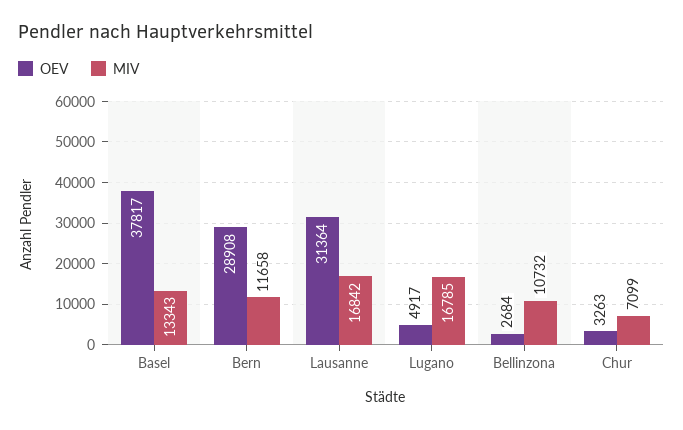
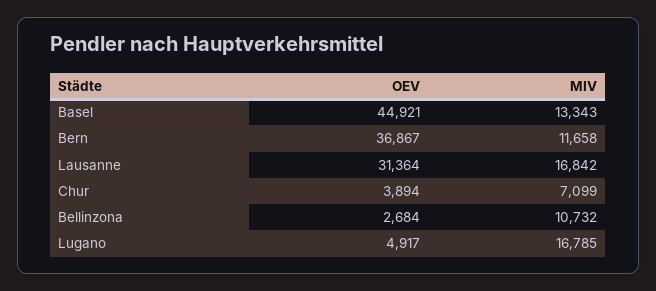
OEV, Basel: 37817 -> 44921
OEV, Bern: 28908 -> 36867
OEV, Chur: 3263 -> 3894

